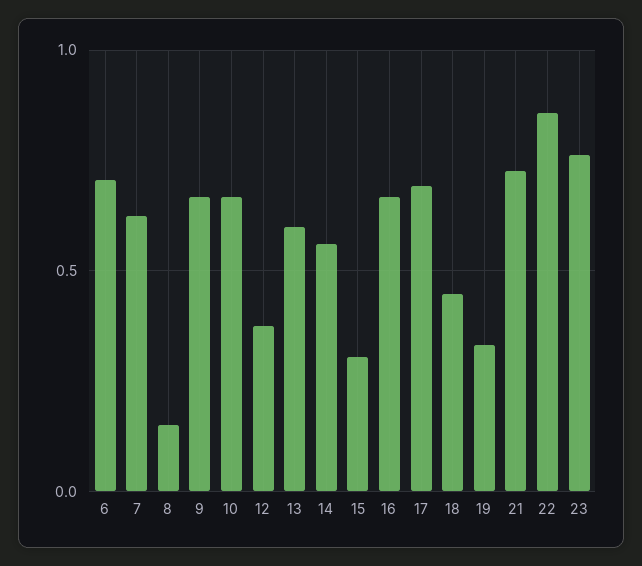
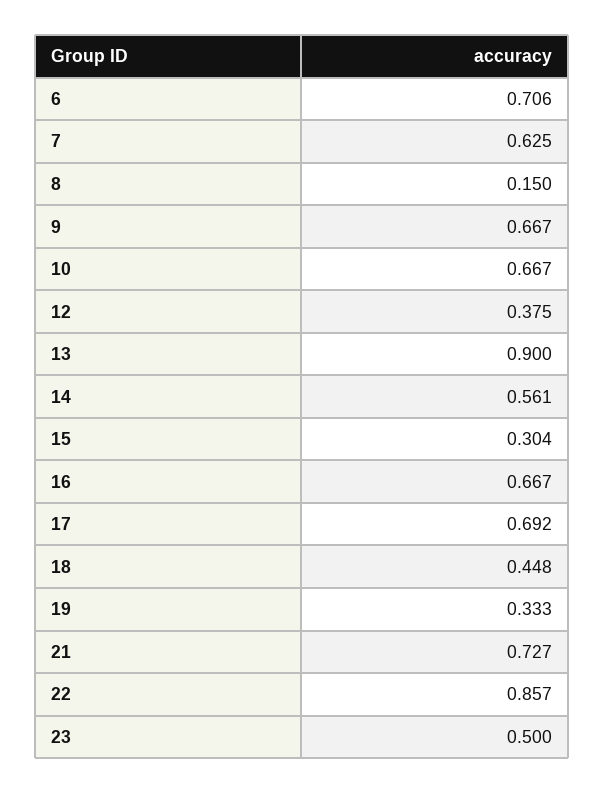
13: 0.6 -> 0.9
23: 0.75 -> 0.5

